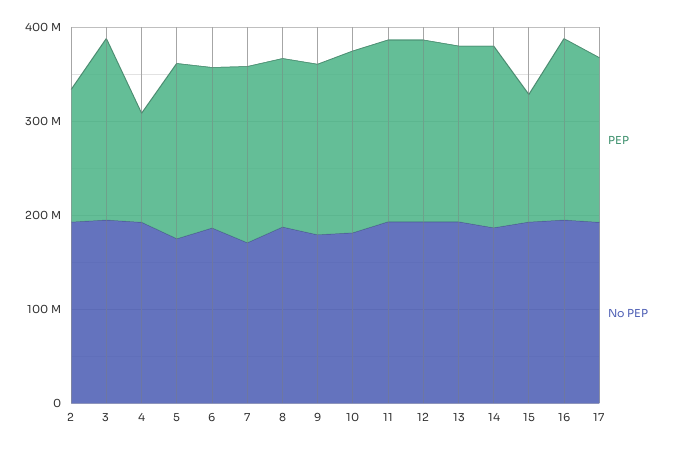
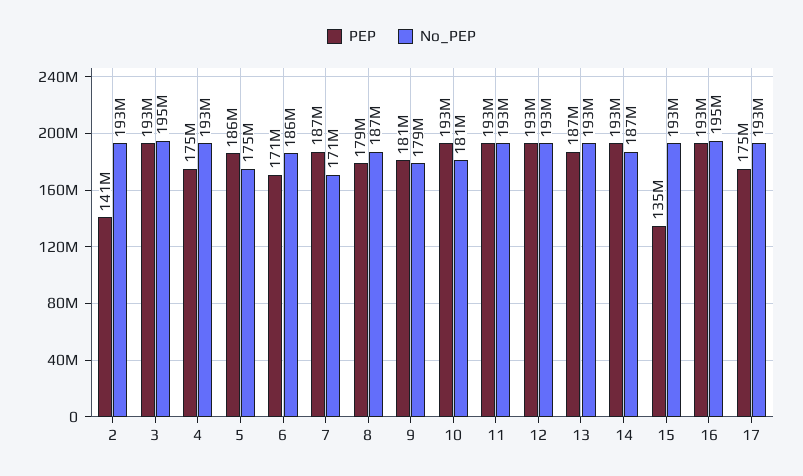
PEP, 4: 120000000 -> 175000000

